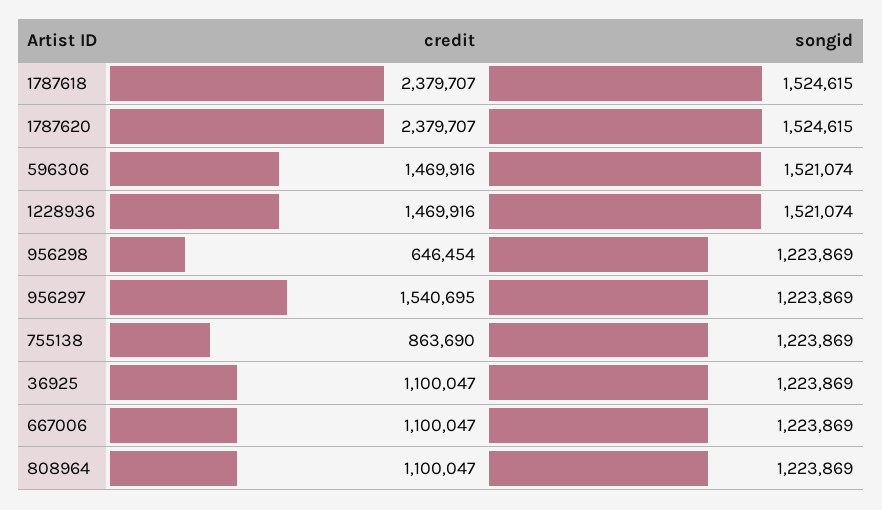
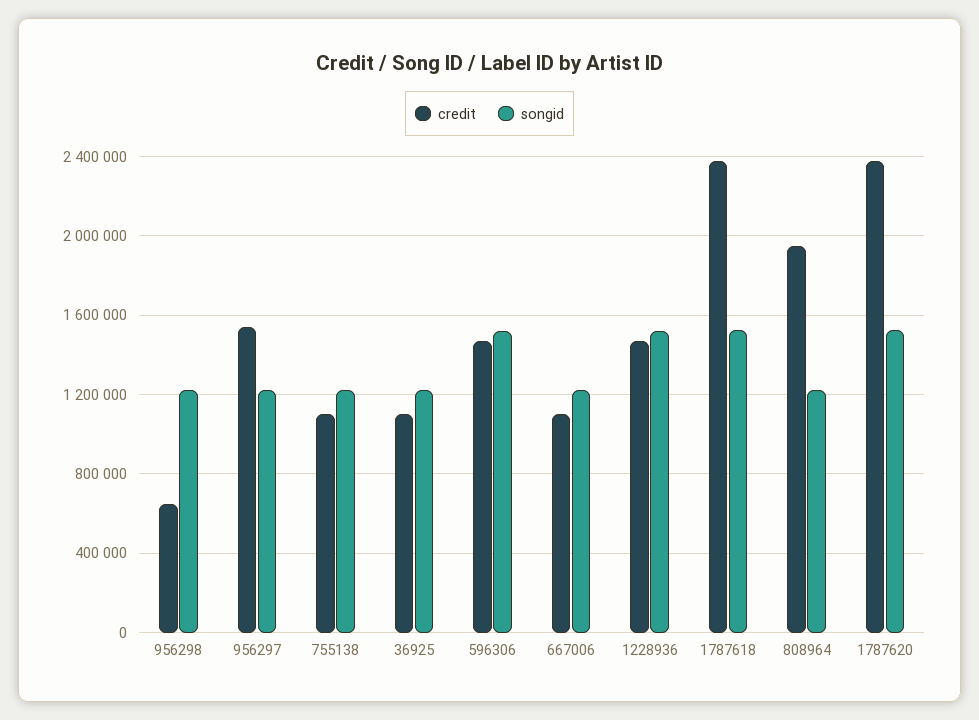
credit, 755138: 863690 -> 1100000
credit, 808964: 1100047 -> 1950000

